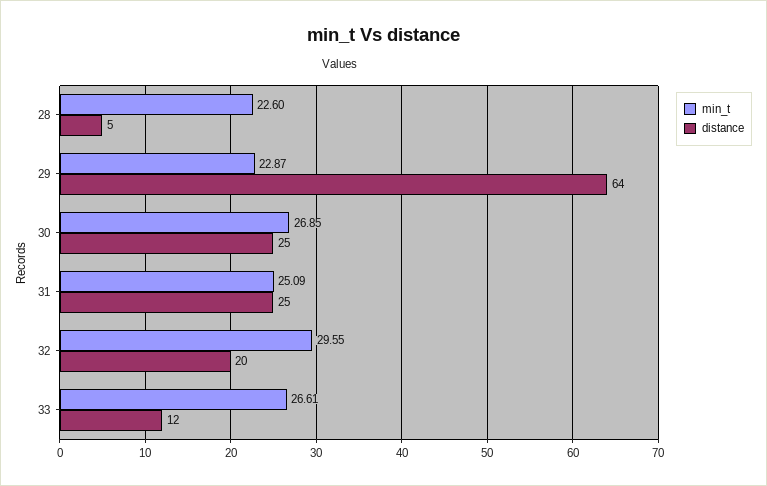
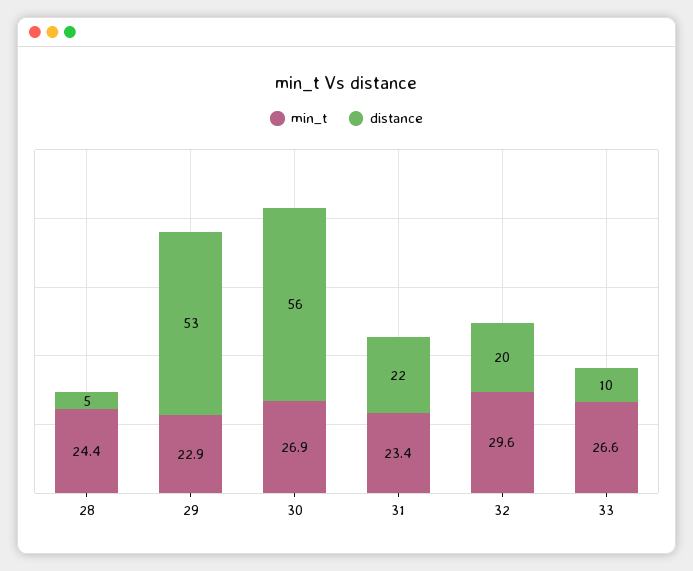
min_t, 28: 22.6 -> 24.4
distance, 29: 64 -> 53
distance, 30: 25 -> 56
min_t, 31: 25.09 -> 23.4
distance, 31: 25 -> 22
distance, 33: 12 -> 10

